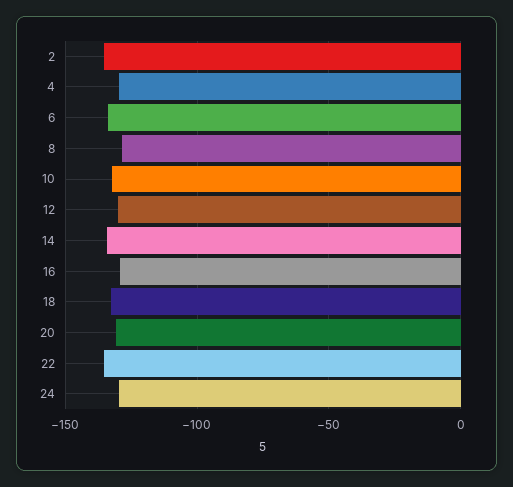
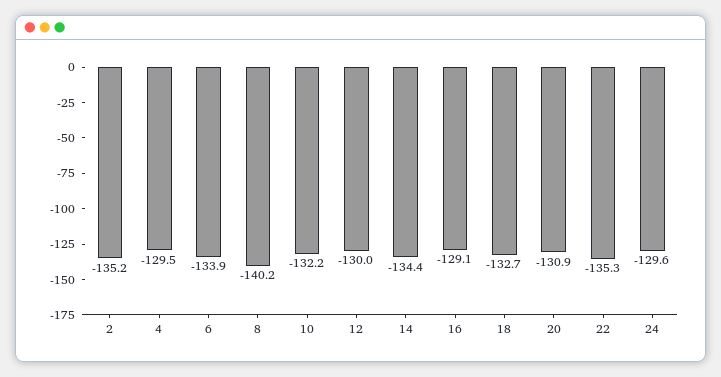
8: -130 -> -140.2

